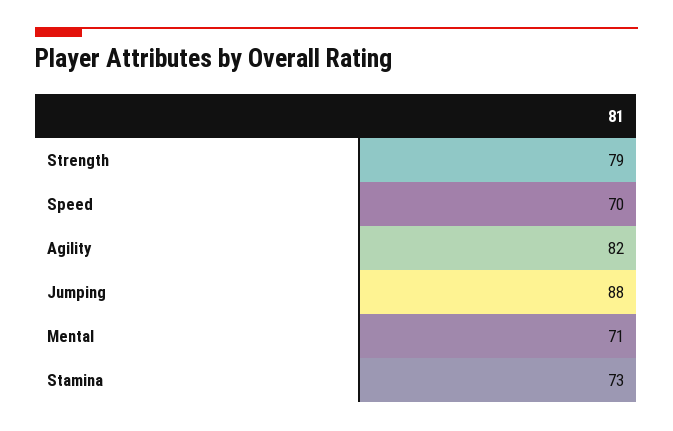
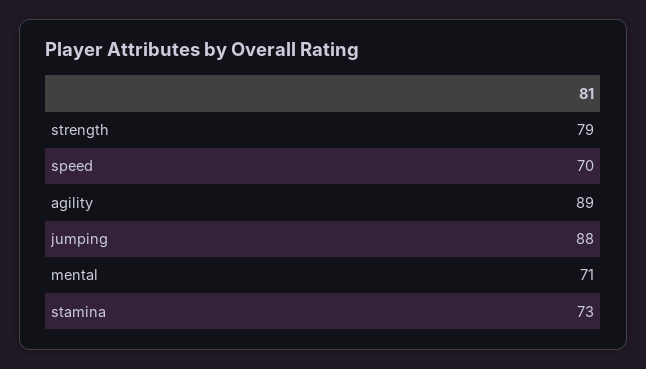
Agility: 82 -> 89

